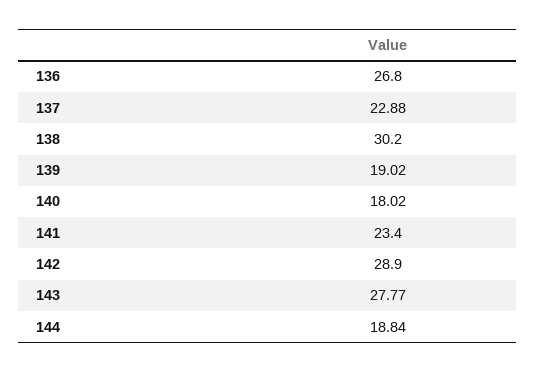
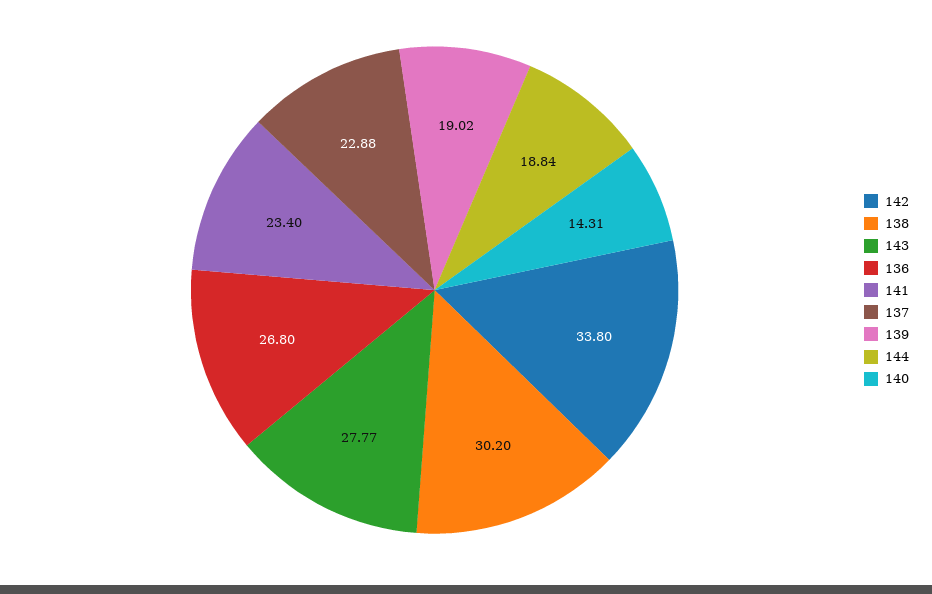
140: 18.02 -> 14.31
142: 28.9 -> 33.8

